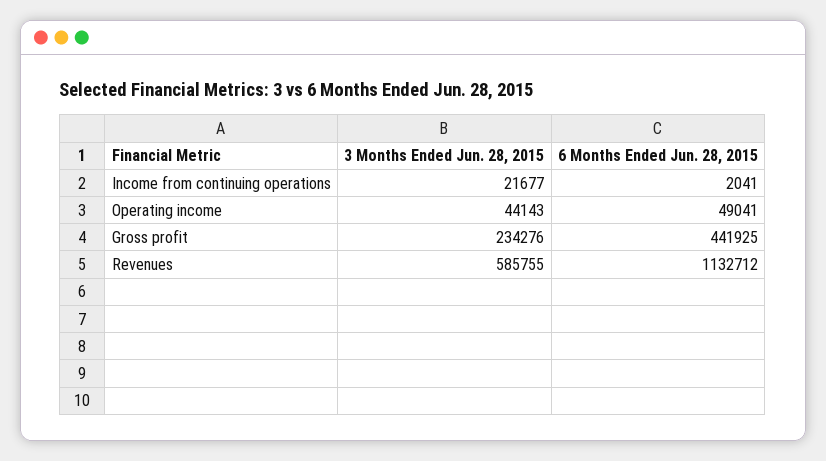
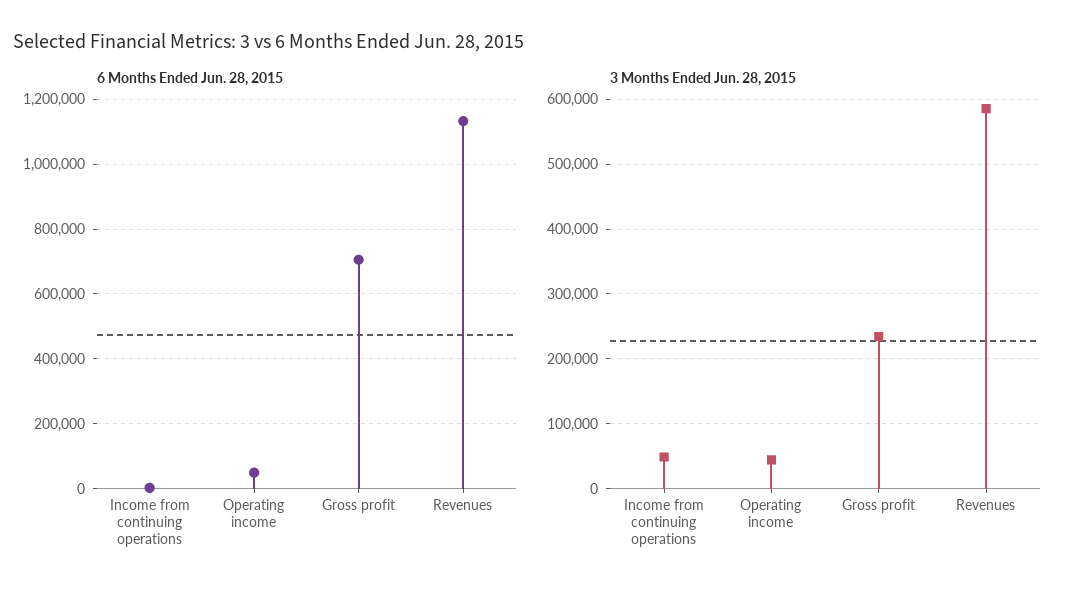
3 Months Ended Jun. 28, 2015, Income from continuing operations: 21677 -> 50000
6 Months Ended Jun. 28, 2015, Gross profit: 441925 -> 700000

